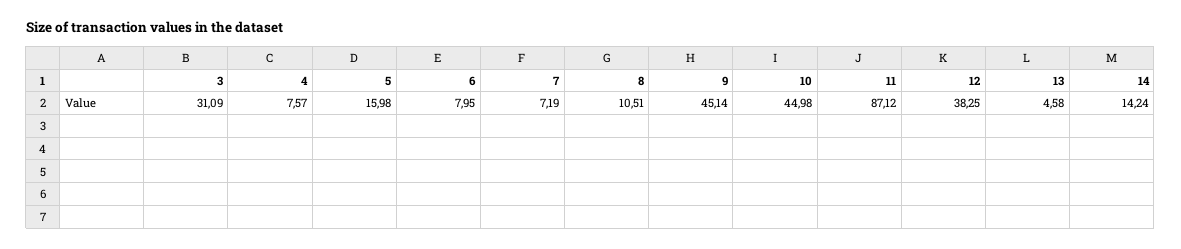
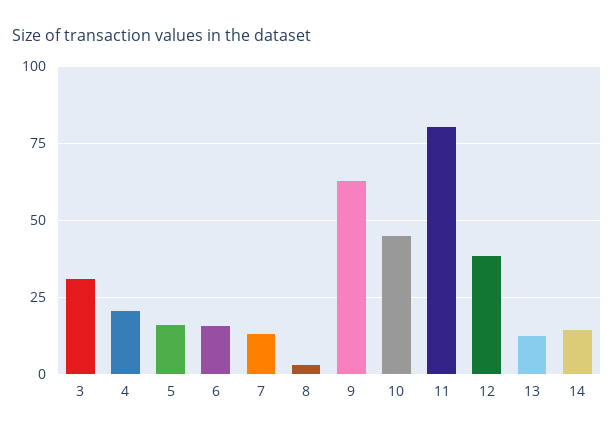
4: 7.57 -> 20
6: 7.95 -> 15
7: 7.19 -> 12.5
8: 10.51 -> 2.5
9: 45.14 -> 62.5
11: 87.12 -> 80
13: 4.58 -> 12.5

